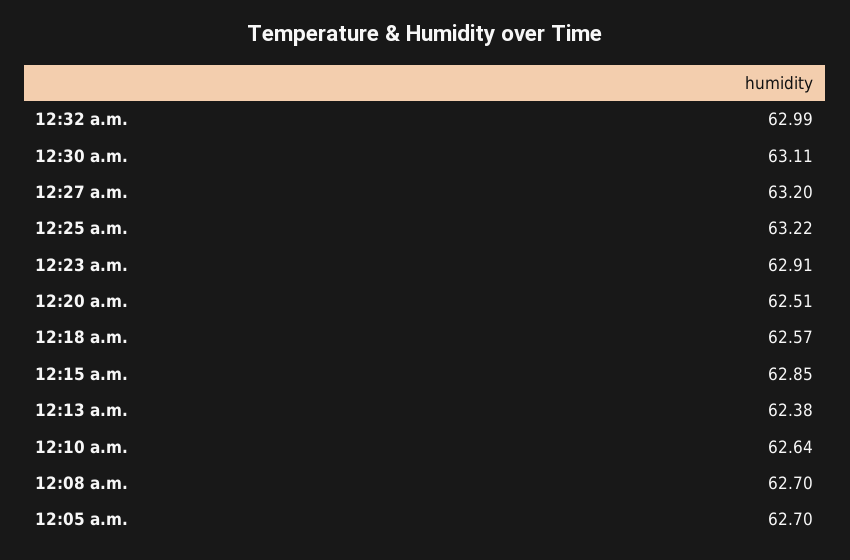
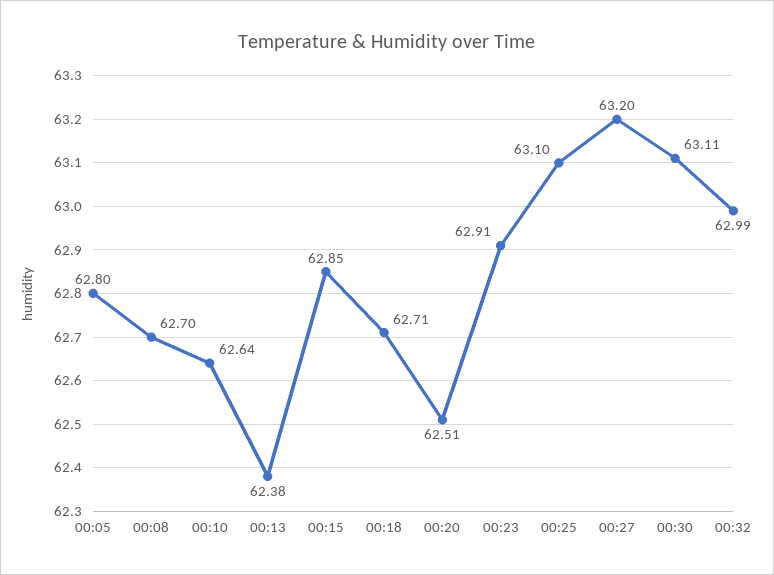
12:25 a.m.: 63.22 -> 63.1
12:18 a.m.: 62.57 -> 62.71
12:05 a.m.: 62.7 -> 62.8

